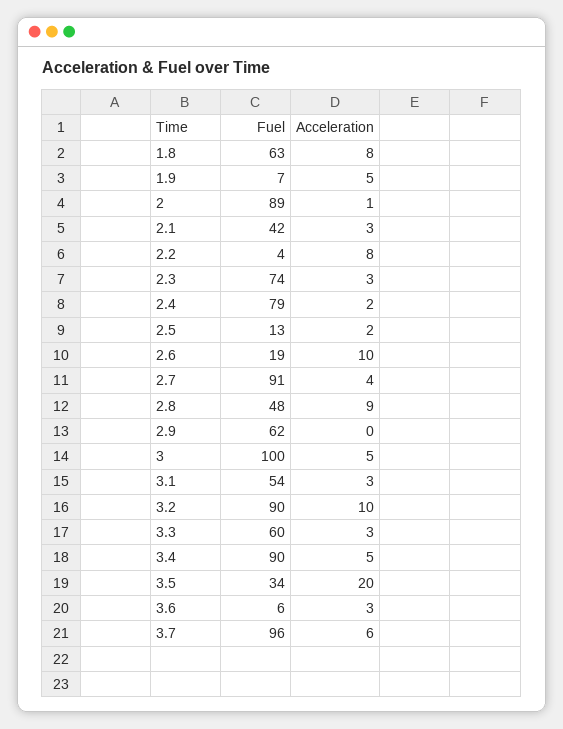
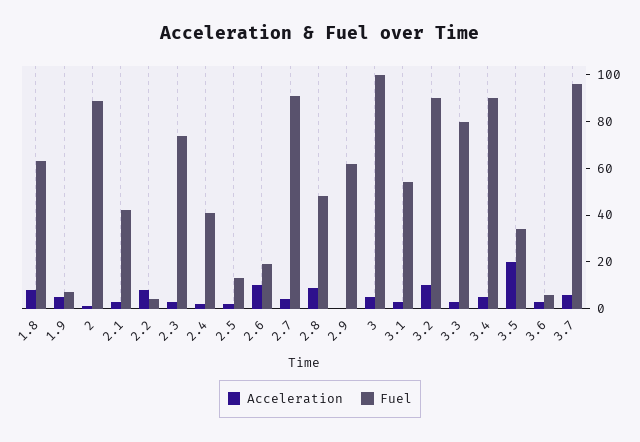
Fuel, 2.4: 79 -> 40
Fuel, 3.3: 60 -> 80

